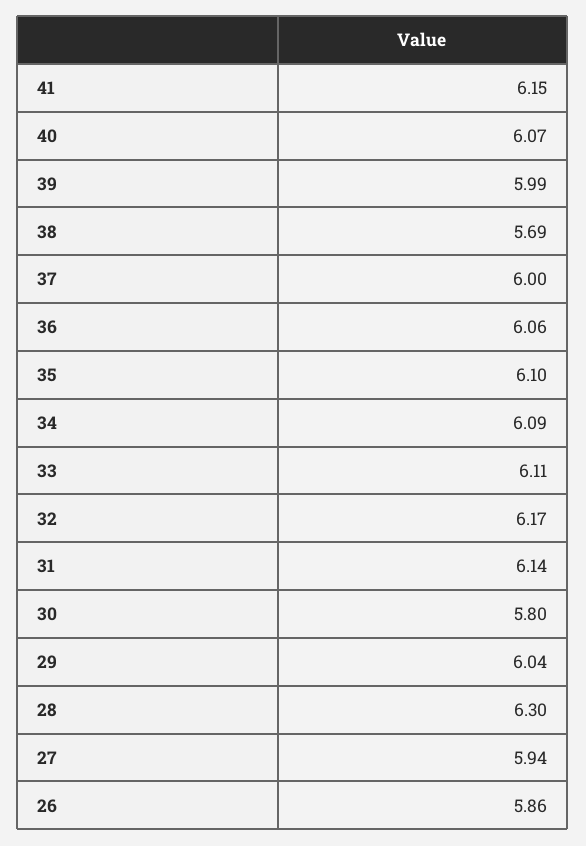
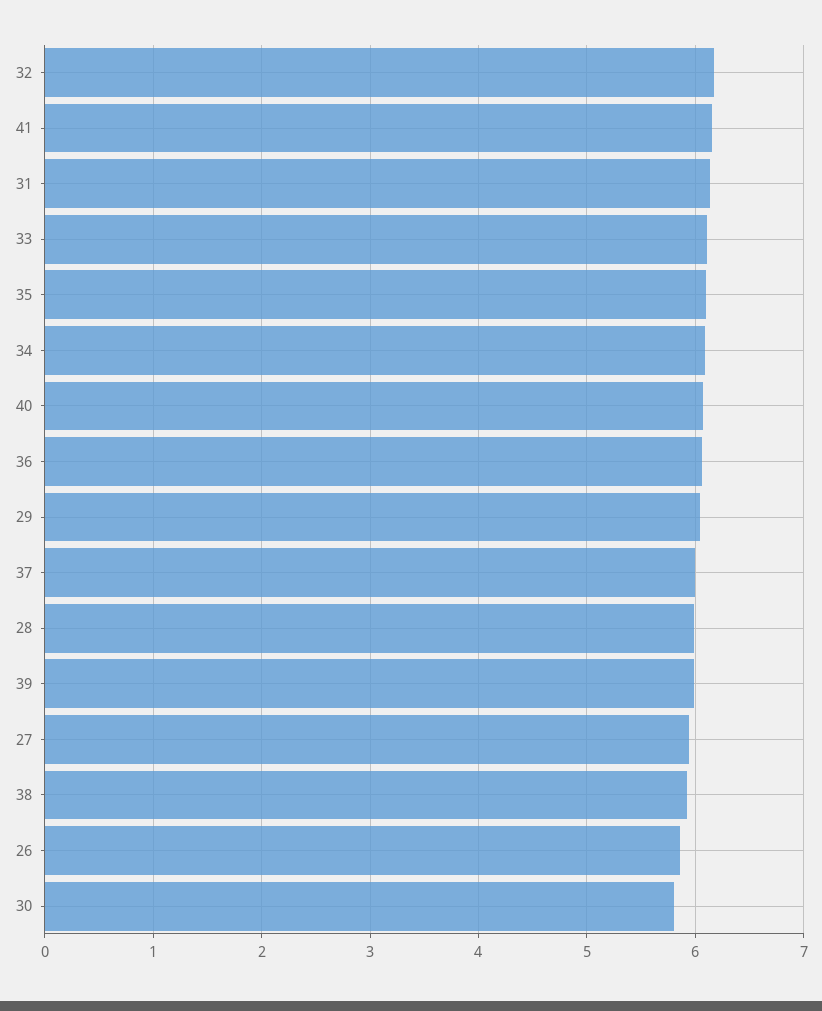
38: 5.69 -> 5.9
28: 6.3 -> 6

